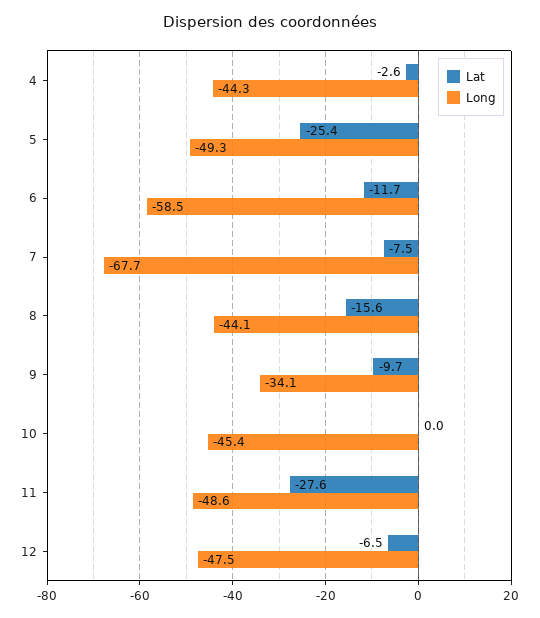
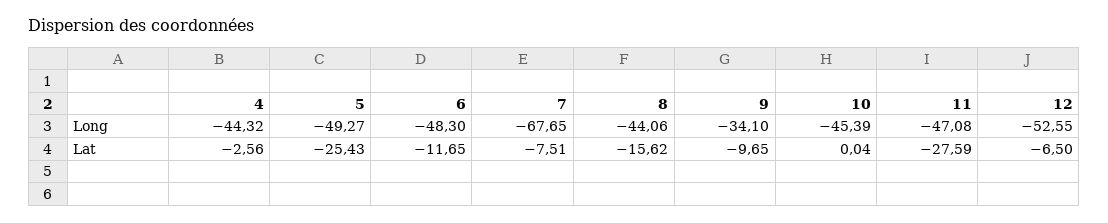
Long, 6: -58.5 -> -48.3
Long, 11: -48.6 -> -47.08
Long, 12: -47.5 -> -52.55

